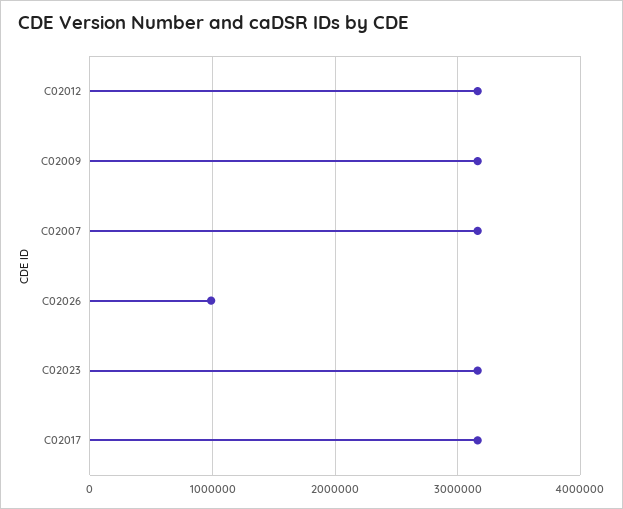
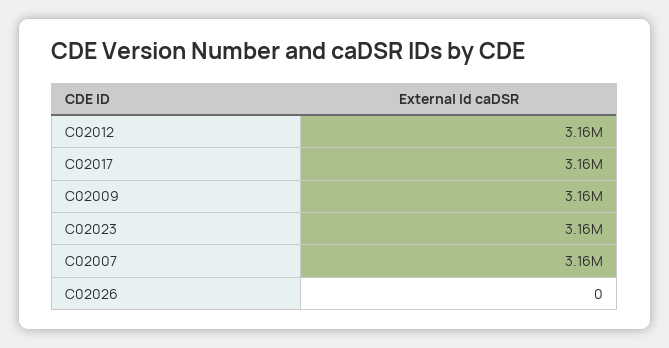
C02026: 1000000 -> 0

